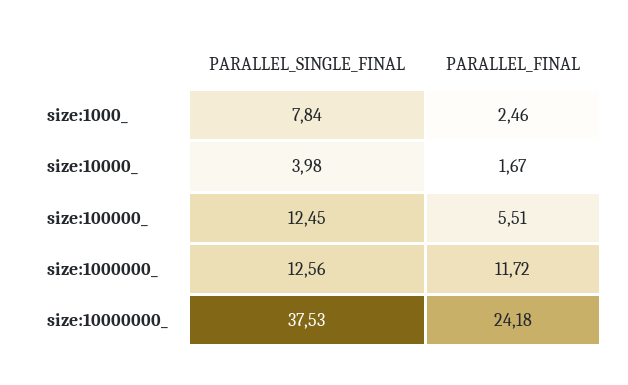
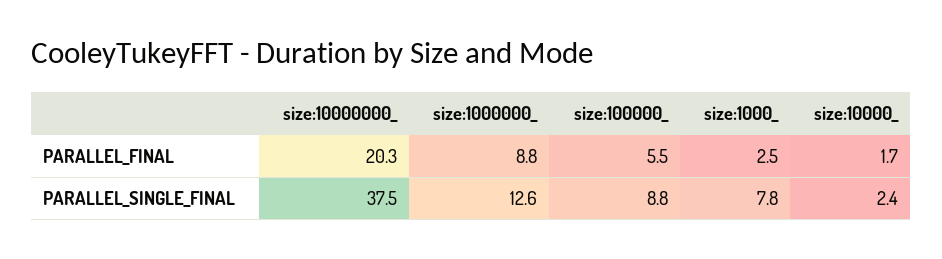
PARALLEL_SINGLE_FINAL, size:10000_: 3.98 -> 2.4
PARALLEL_SINGLE_FINAL, size:100000_: 12.45 -> 8.8
PARALLEL_FINAL, size:1000000_: 11.72 -> 8.8
PARALLEL_FINAL, size:10000000_: 24.18 -> 20.3

